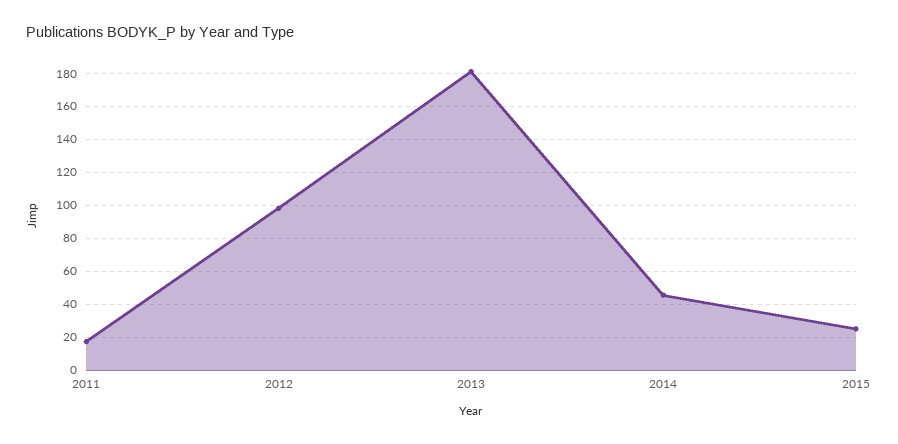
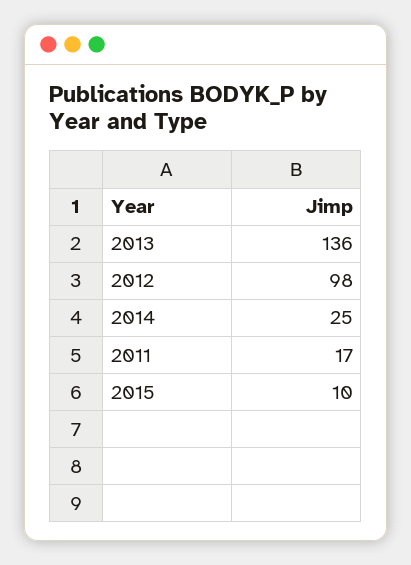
2013: 180 -> 136
2014: 45 -> 25
2015: 25 -> 10

